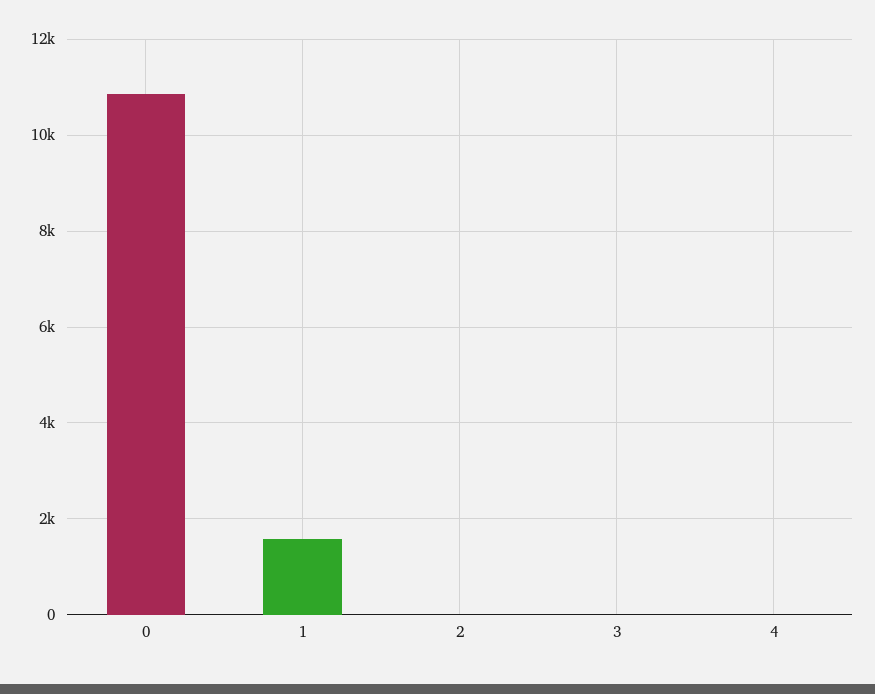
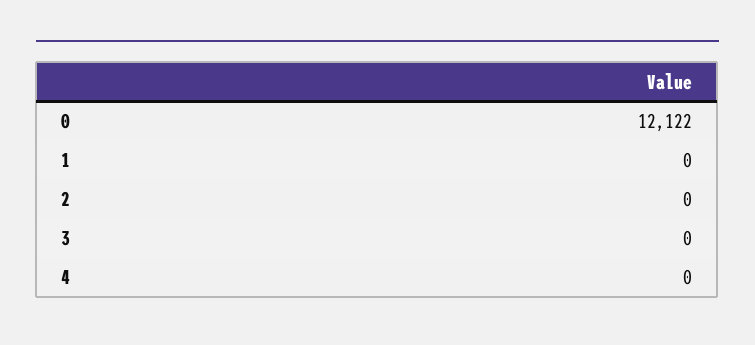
0: 10800 -> 12122
1: 1600 -> 0

